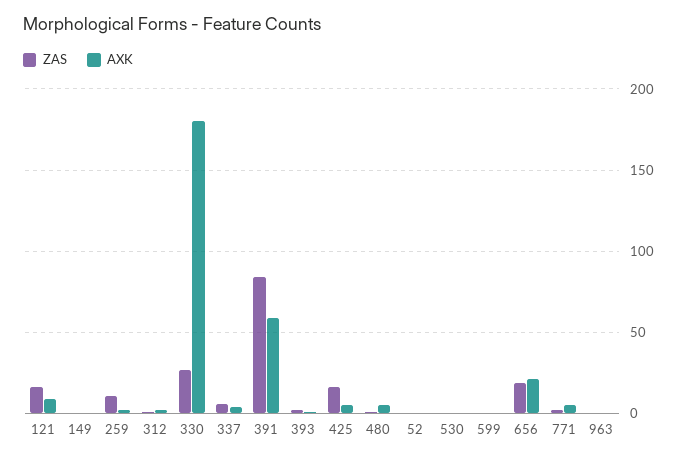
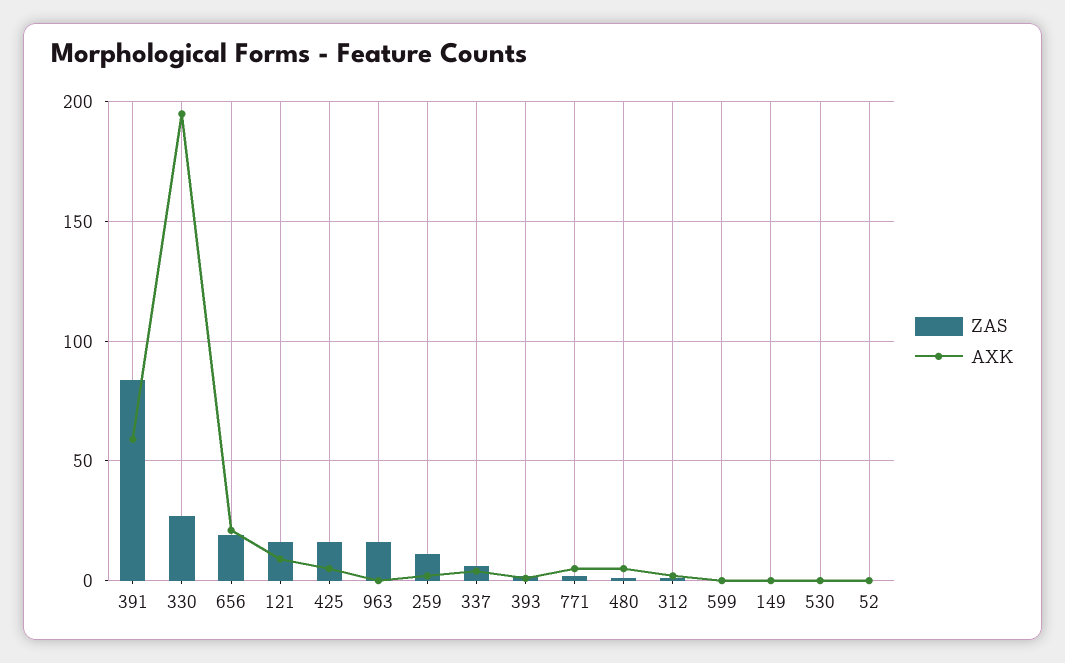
AXK, 330: 180 -> 195
ZAS, 963: 0 -> 15

